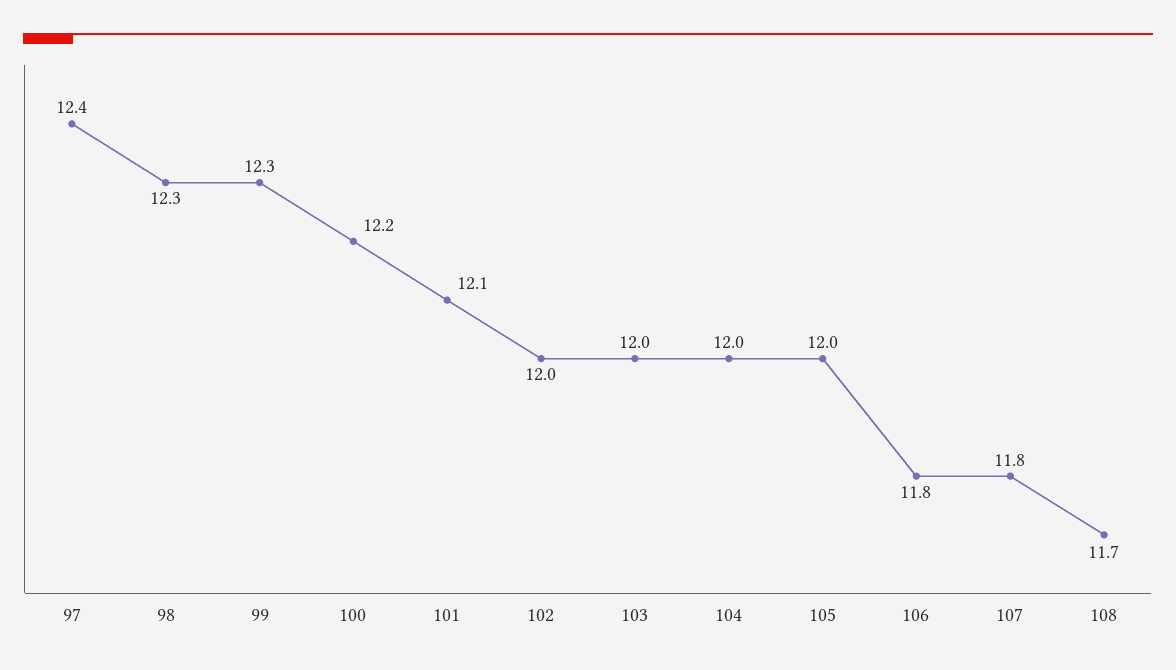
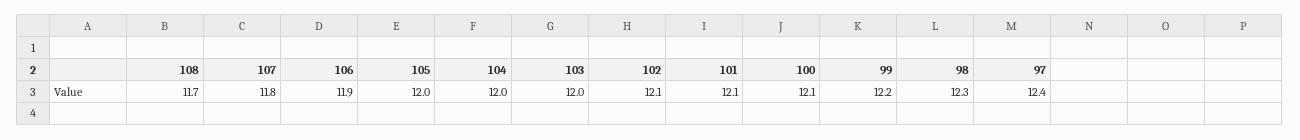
99: 12.3 -> 12.2
100: 12.2 -> 12.1
102: 12 -> 12.1
106: 11.8 -> 11.9

